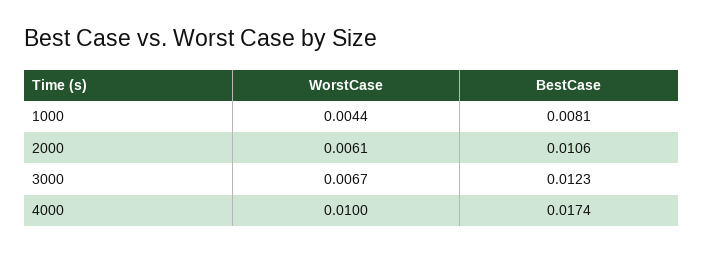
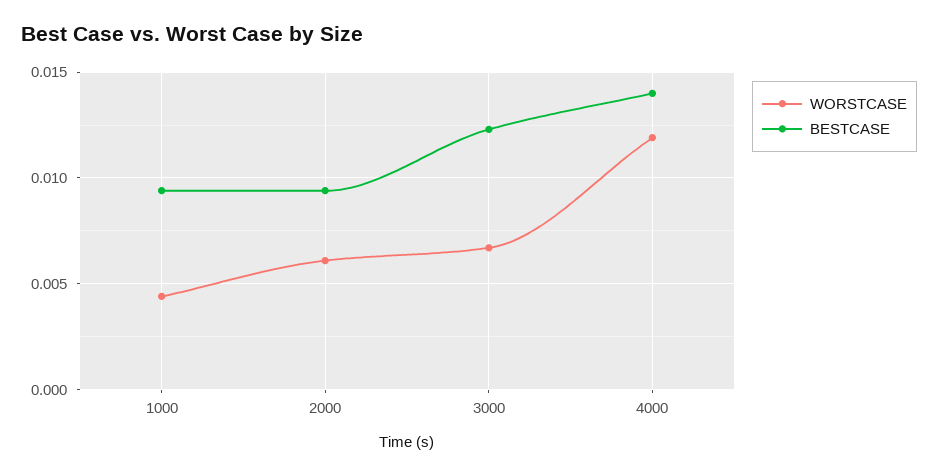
BestCase, 1000: 0.0081 -> 0.0095
BestCase, 2000: 0.0106 -> 0.0095
WorstCase, 4000: 0.01 -> 0.012
BestCase, 4000: 0.0174 -> 0.014

